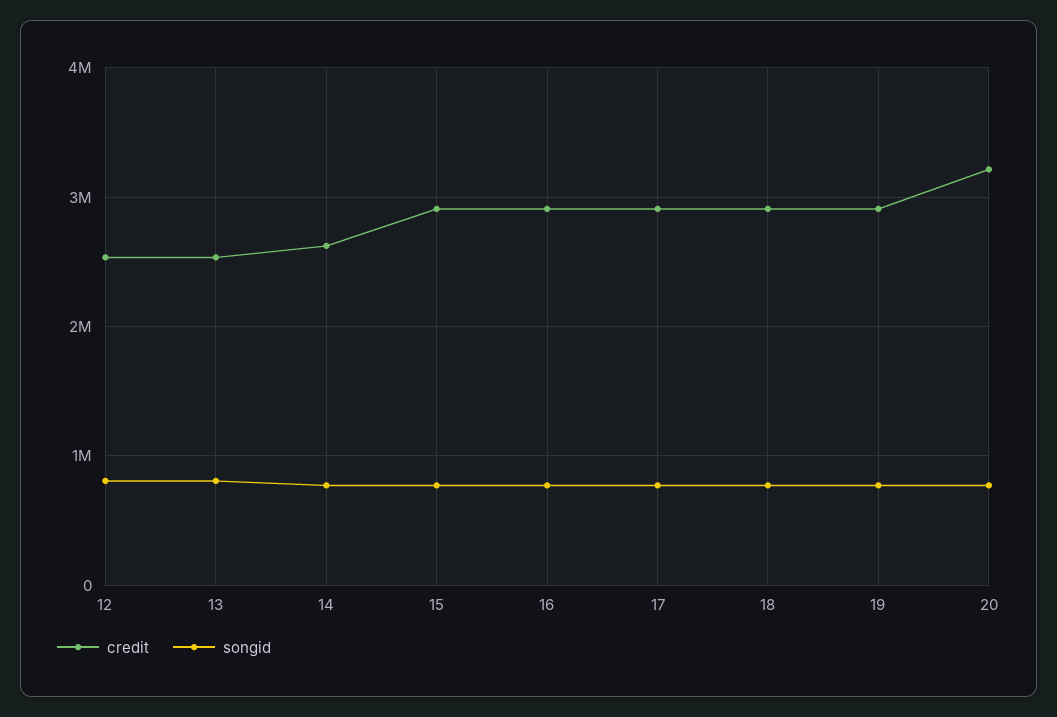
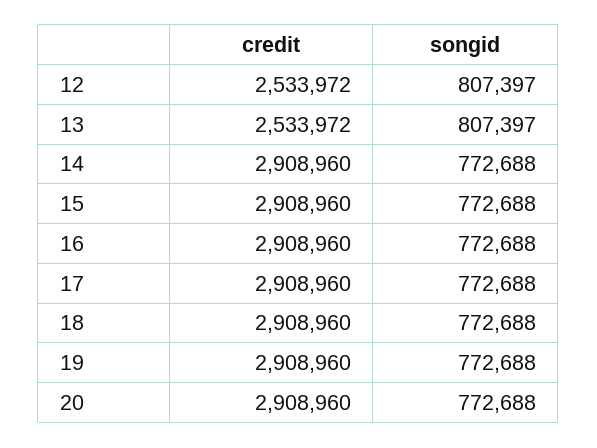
credit, 14: 2600000 -> 2908960
credit, 20: 3200000 -> 2908960

